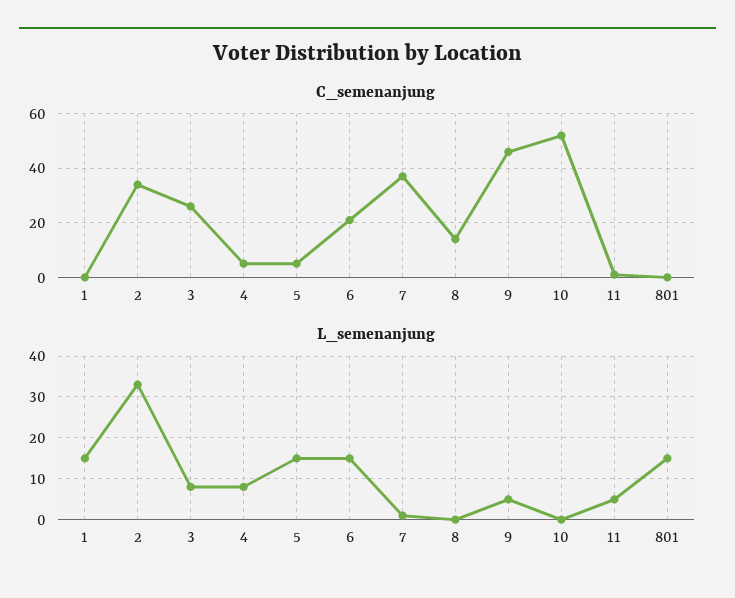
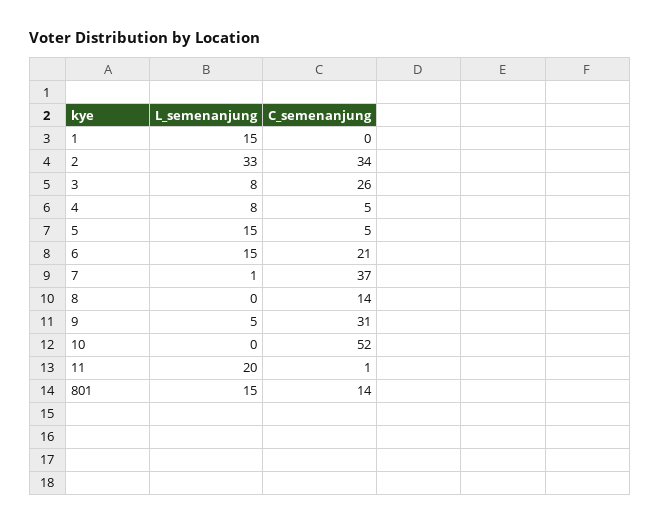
C_semenanjung, 9: 45 -> 31
C_semenanjung, 801: 0 -> 14
L_semenanjung, 11: 5 -> 20

